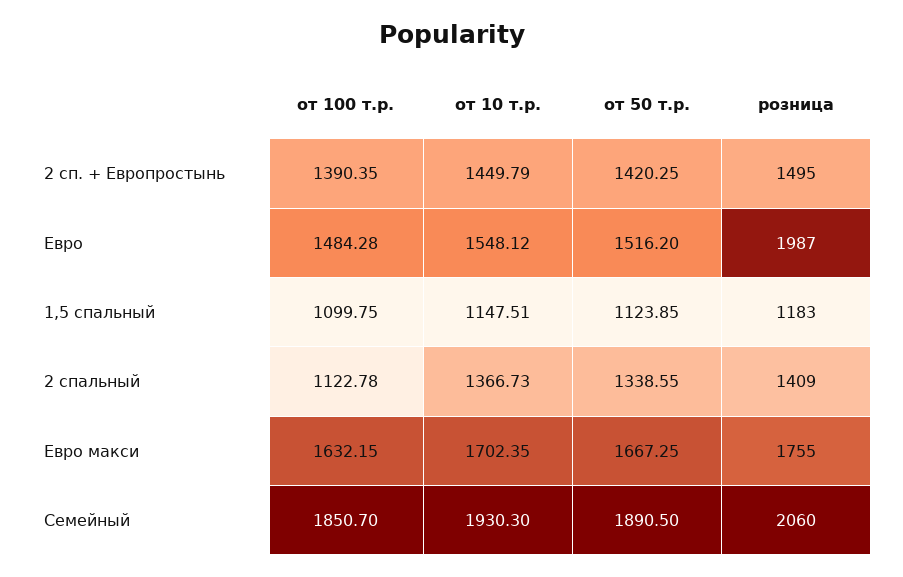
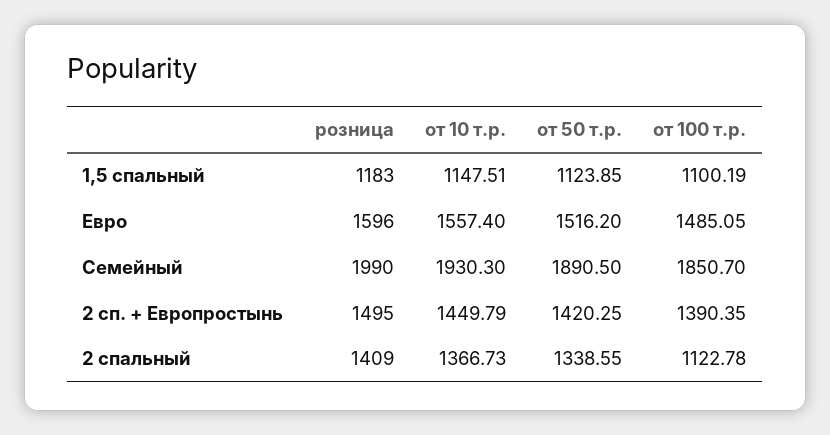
от 100 т.р., Евро: 1484.28 -> 1485.05
от 10 т.р., Евро: 1548.12 -> 1557.4
розница, Евро: 1987 -> 1596
от 100 т.р., 1,5 спальный: 1099.75 -> 1100.19
от 100 т.р., Евро макси: 1632.15 -> none
от 10 т.р., Евро макси: 1702.35 -> none
от 50 т.р., Евро макси: 1667.25 -> none
розница, Евро макси: 1755 -> none
розница, Семейный: 2060 -> 1990

